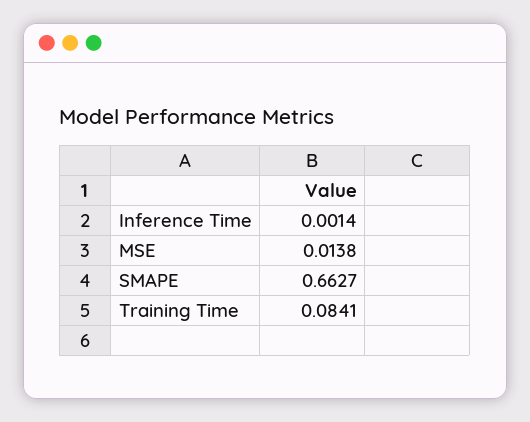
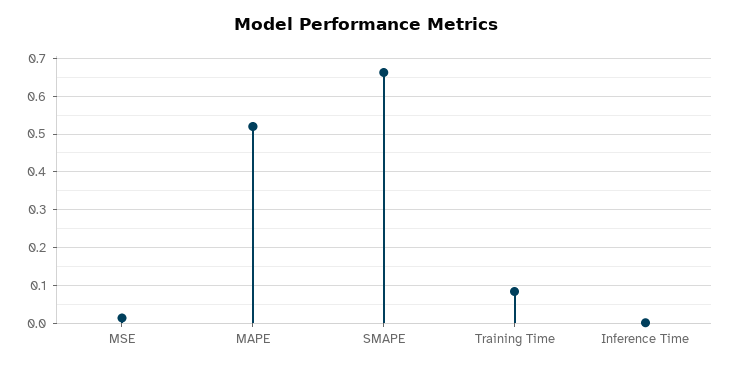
MAPE: none -> 0.52

